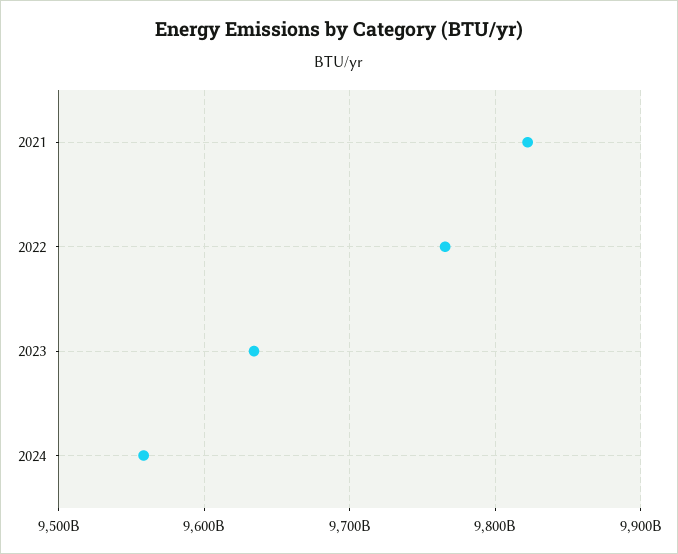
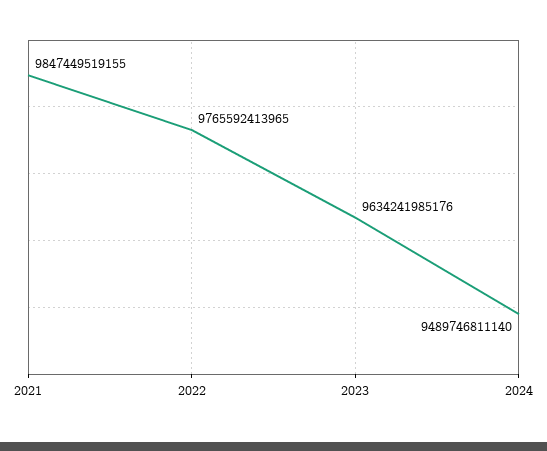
2021: 9820000000000 -> 9847449519155
2024: 9560000000000 -> 9489746811140

